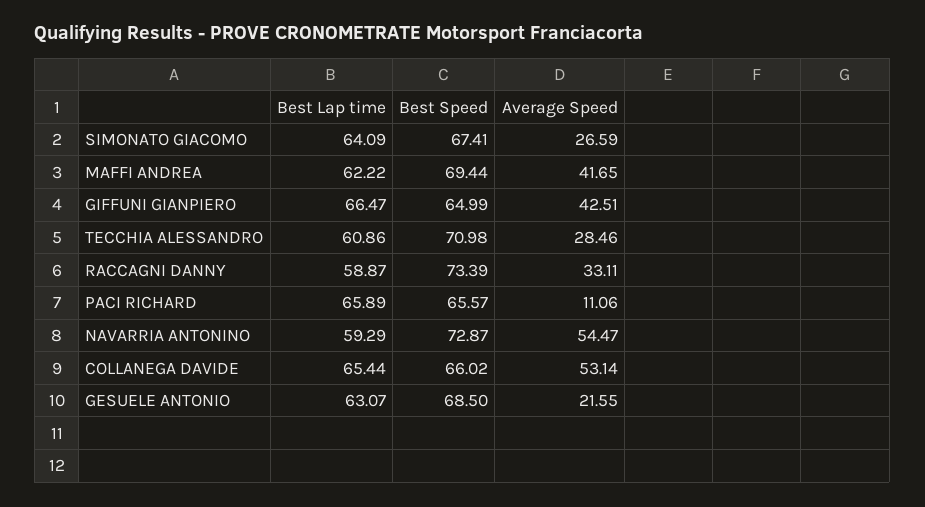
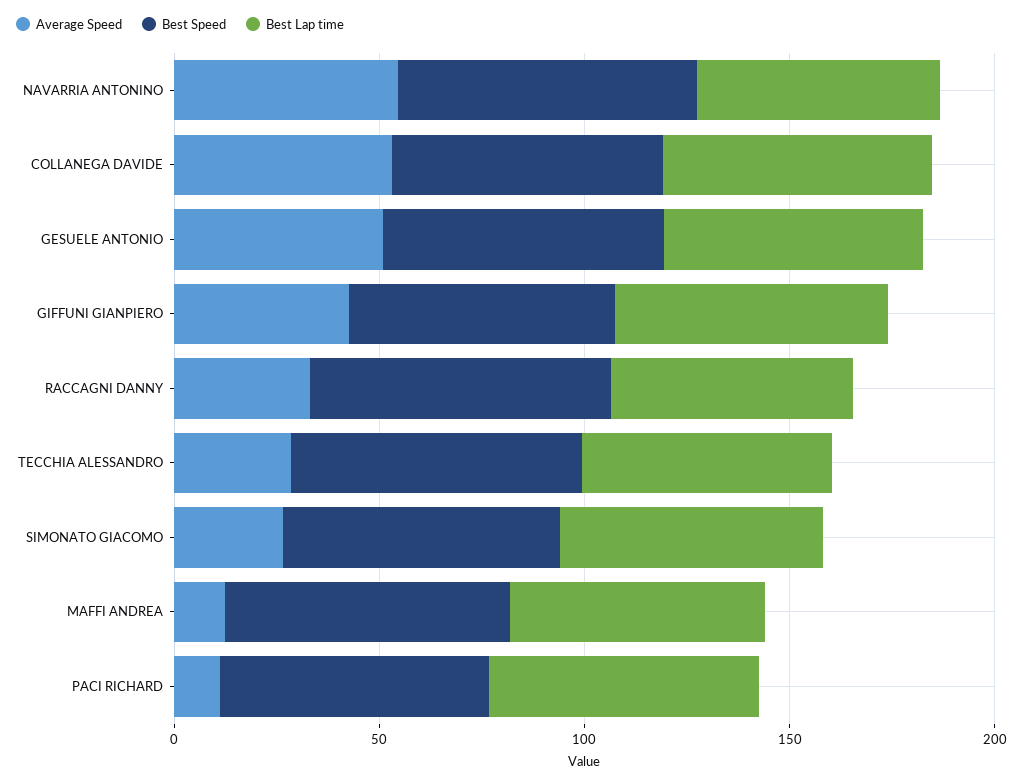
Average Speed, MAFFI ANDREA: 41.65 -> 10
Average Speed, GESUELE ANTONIO: 21.55 -> 50

